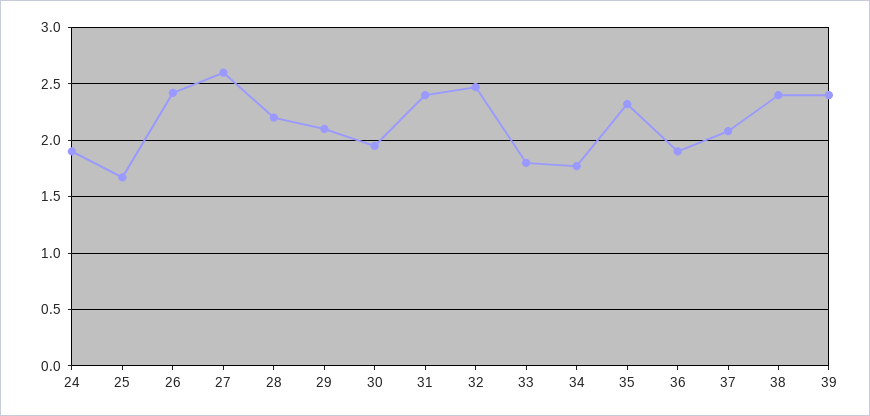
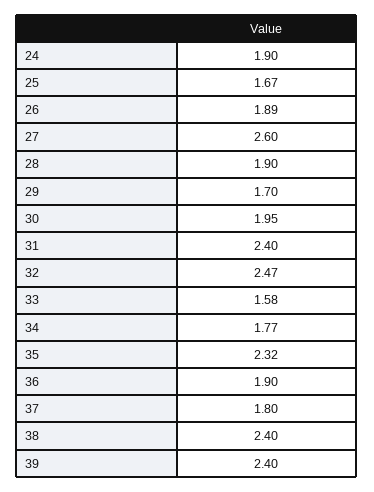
26: 2.4 -> 1.89
28: 2.2 -> 1.9
29: 2.1 -> 1.7
33: 1.8 -> 1.58
37: 2.1 -> 1.8

